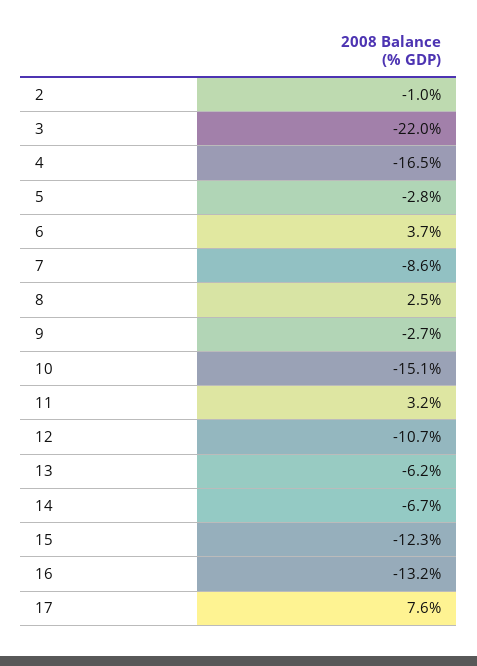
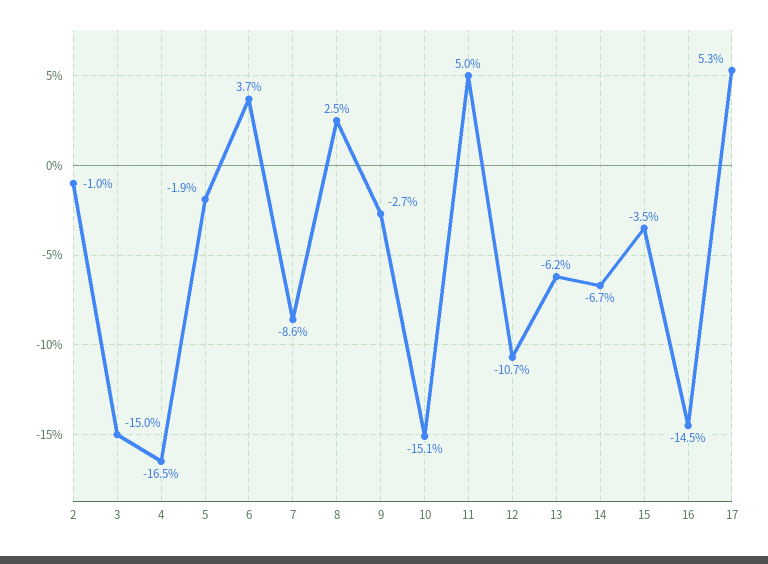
3: -22 -> -15
5: -2.8 -> -1.9
11: 3.2 -> 5
15: -12.3 -> -3.5
16: -13.2 -> -14.5
17: 7.6 -> 5.3

